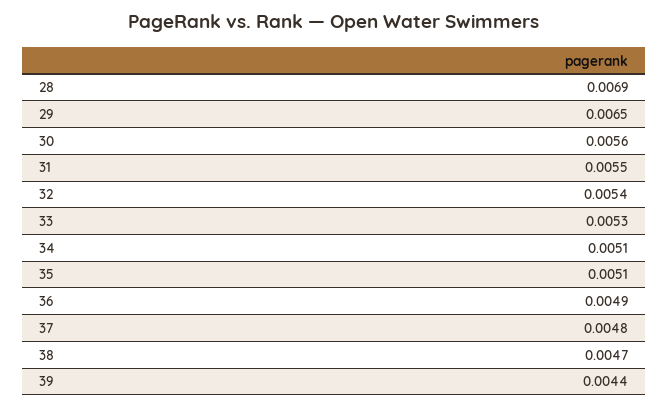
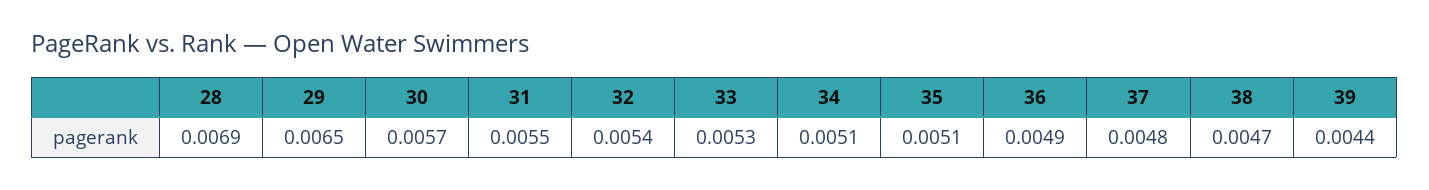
30: 0.0056 -> 0.0057

